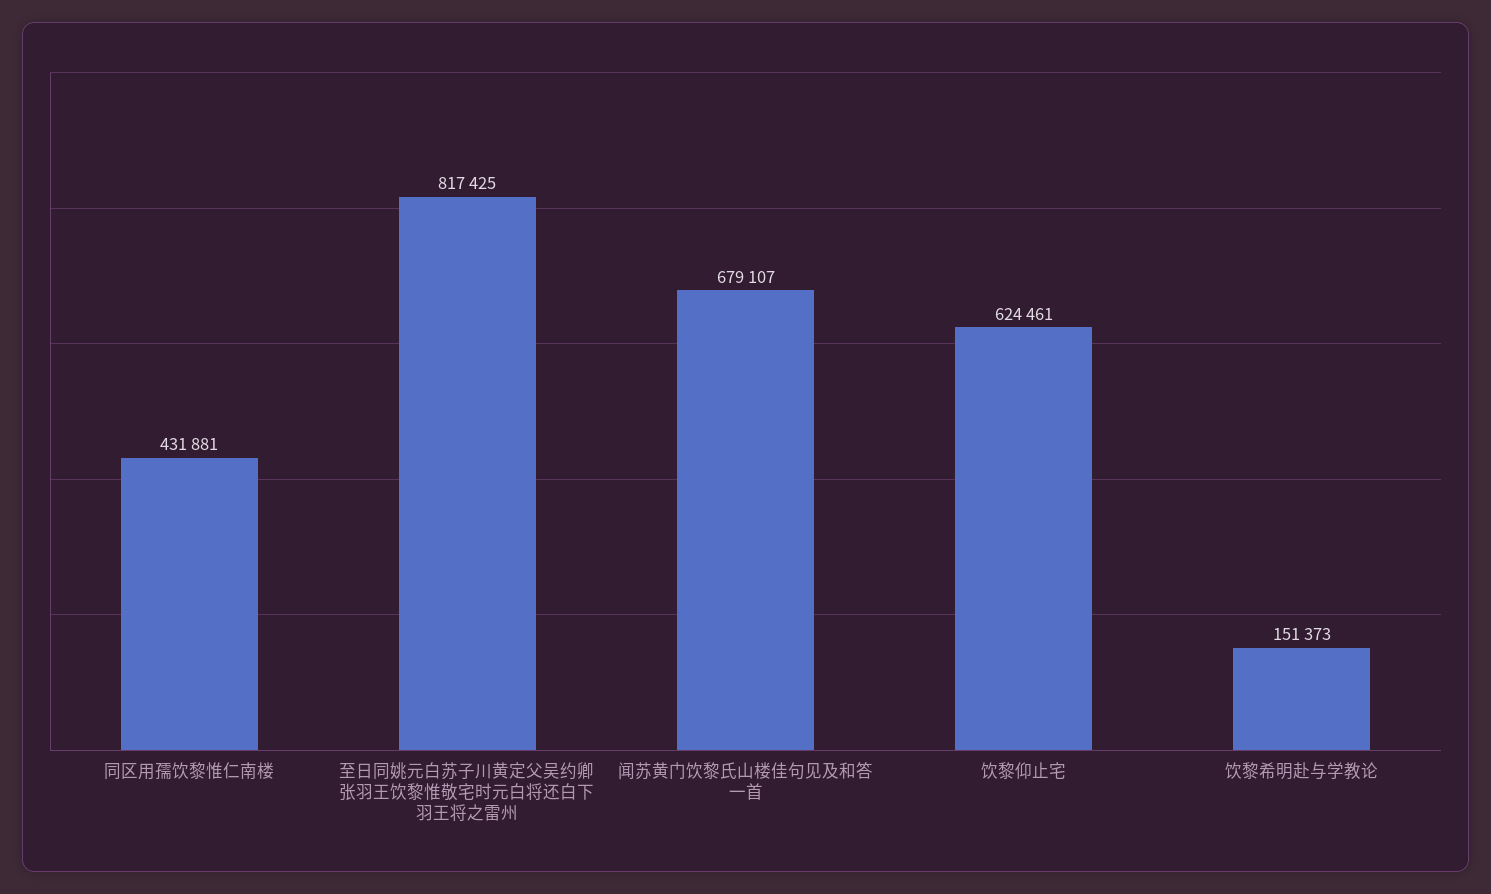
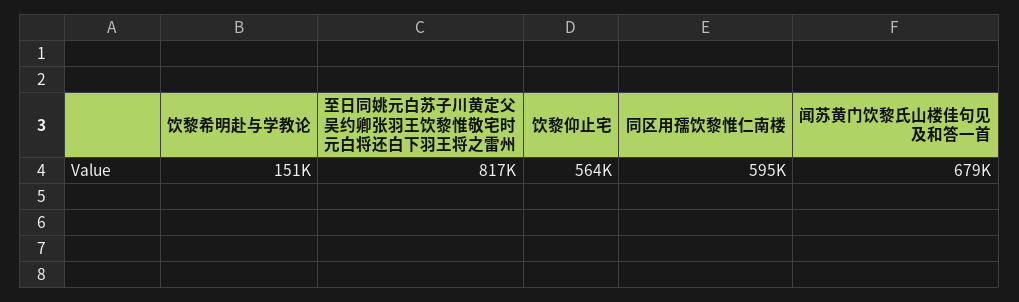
同区用孺饮黎惟仁南楼: 431881 -> 595000
饮黎仰止宅: 624461 -> 564000

